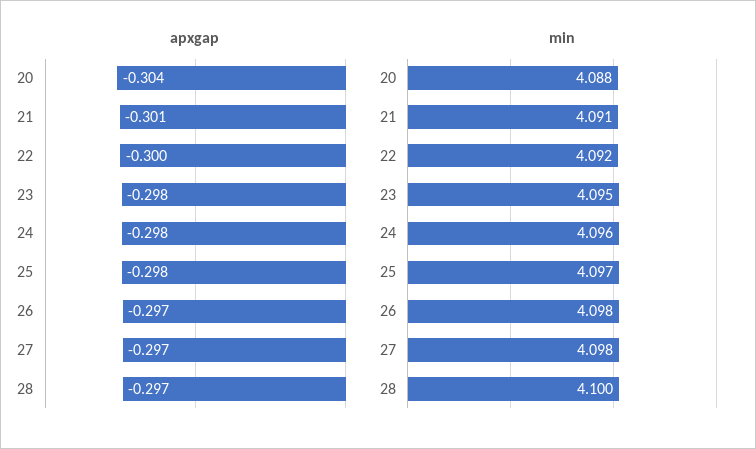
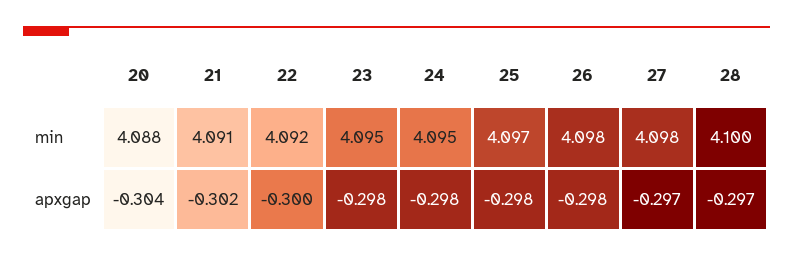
apxgap, 21: -0.301 -> -0.302
apxgap, 26: -0.297 -> -0.298
min, 24: 4.096 -> 4.095

